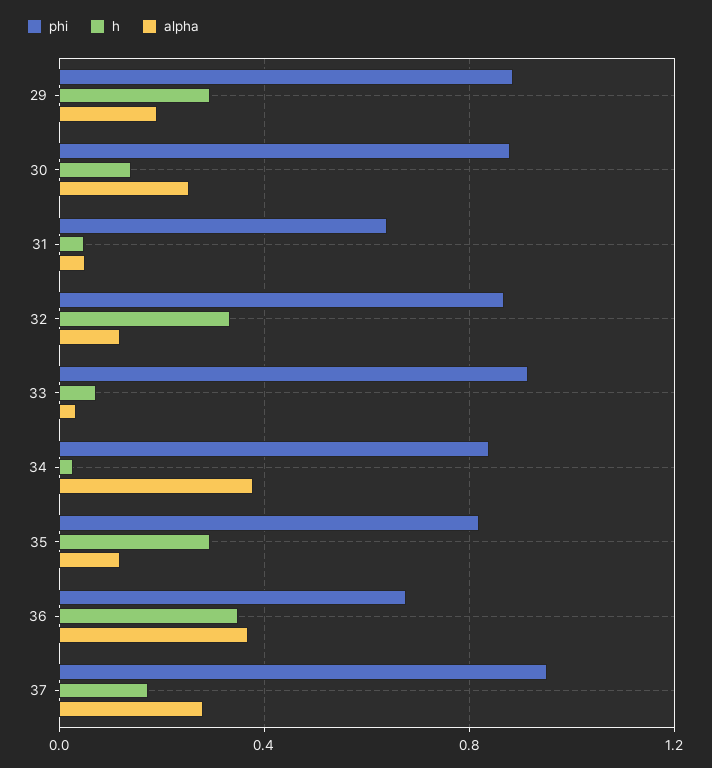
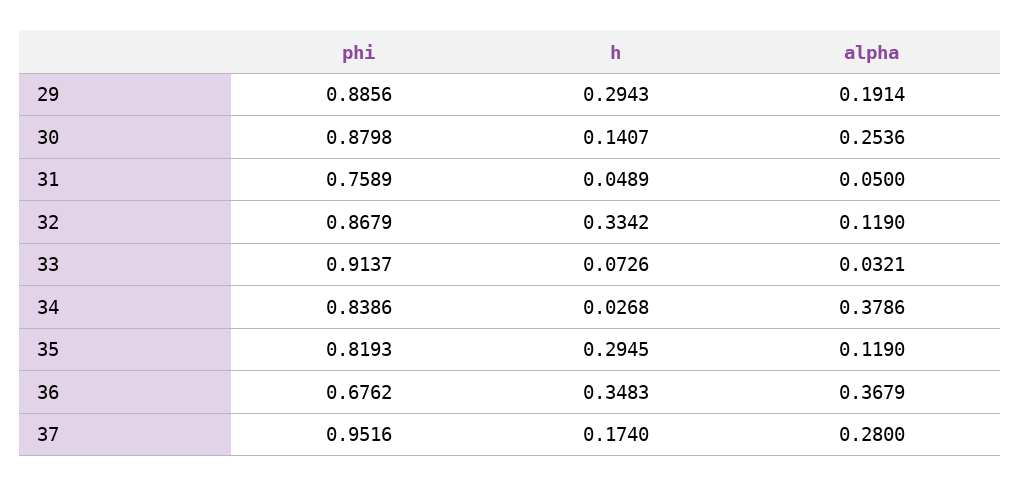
phi, 31: 0.65 -> 0.7589

